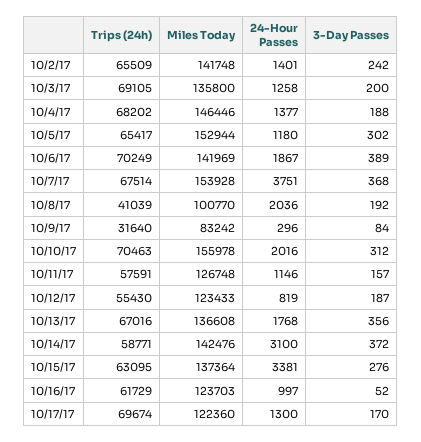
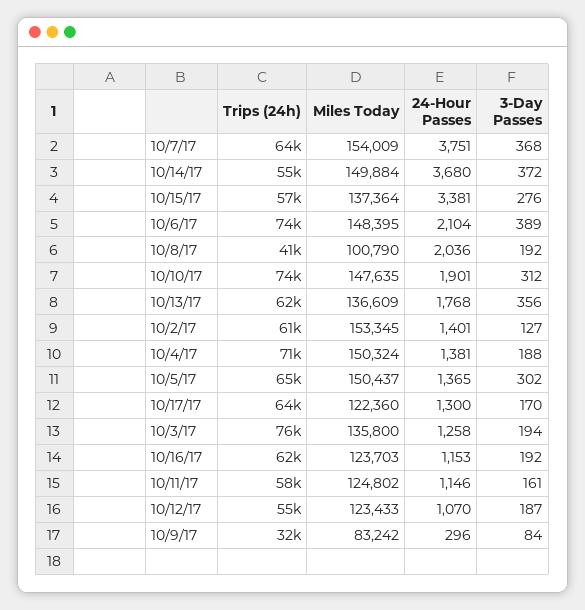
Trips (24h), 10/2/17: 65509 -> 61000
Miles Today, 10/2/17: 141748 -> 153345
3-Day Passes, 10/2/17: 242 -> 127
Trips (24h), 10/3/17: 69105 -> 76000
3-Day Passes, 10/3/17: 200 -> 194
Trips (24h), 10/4/17: 68202 -> 71000
Miles Today, 10/4/17: 146446 -> 150324
24-Hour Passes, 10/4/17: 1377 -> 1381
Miles Today, 10/5/17: 152944 -> 150437
24-Hour Passes, 10/5/17: 1180 -> 1365
Trips (24h), 10/6/17: 70249 -> 74000
Miles Today, 10/6/17: 141969 -> 148395
24-Hour Passes, 10/6/17: 1867 -> 2104
Trips (24h), 10/7/17: 67514 -> 64000
Miles Today, 10/7/17: 153928 -> 154009
Miles Today, 10/8/17: 100770 -> 100790
Trips (24h), 10/10/17: 70463 -> 74000
Miles Today, 10/10/17: 155978 -> 147635
24-Hour Passes, 10/10/17: 2016 -> 1901
Miles Today, 10/11/17: 126748 -> 124802
3-Day Passes, 10/11/17: 157 -> 161
24-Hour Passes, 10/12/17: 819 -> 1070
Trips (24h), 10/13/17: 67016 -> 62000
Miles Today, 10/13/17: 136608 -> 136609
Trips (24h), 10/14/17: 58771 -> 55000
Miles Today, 10/14/17: 142476 -> 149884
24-Hour Passes, 10/14/17: 3100 -> 3680
Trips (24h), 10/15/17: 63095 -> 57000
24-Hour Passes, 10/16/17: 997 -> 1153
3-Day Passes, 10/16/17: 52 -> 192
Trips (24h), 10/17/17: 69674 -> 64000

